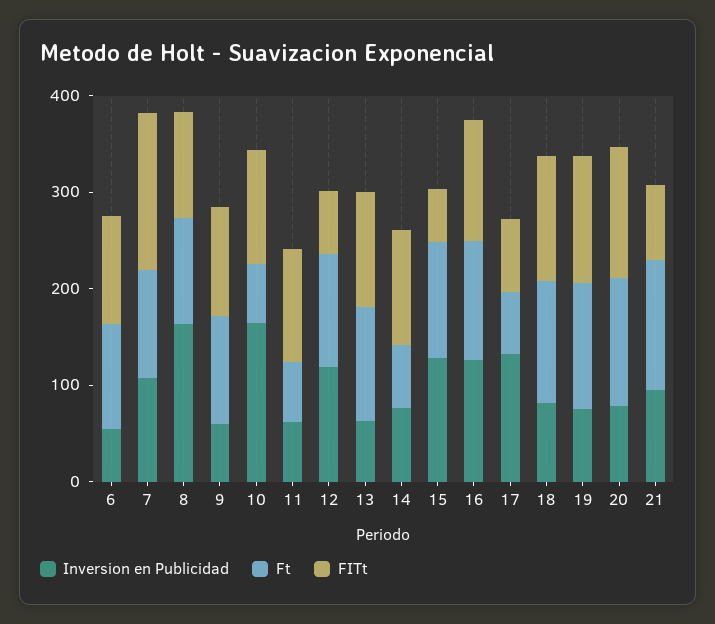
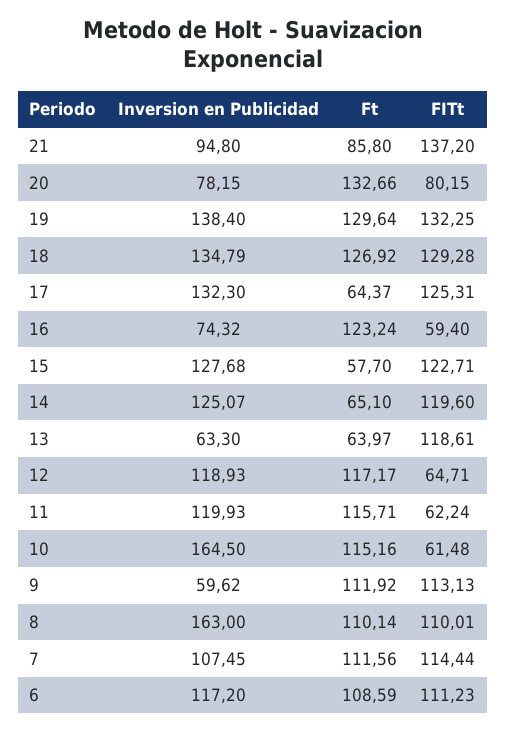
Inversion en Publicidad, 6: 60 -> 117.2
FITt, 7: 160 -> 114.44
Ft, 10: 60 -> 115.16
FITt, 10: 120 -> 61.48
Inversion en Publicidad, 11: 60 -> 119.93
Ft, 11: 60 -> 115.71
FITt, 11: 120 -> 62.24
Ft, 13: 120 -> 63.97
Inversion en Publicidad, 14: 80 -> 125.07
Ft, 15: 120 -> 57.7
FITt, 15: 60 -> 122.71
Inversion en Publicidad, 16: 120 -> 74.32
FITt, 16: 120 -> 59.4
FITt, 17: 80 -> 125.31
Inversion en Publicidad, 18: 80 -> 134.79
Inversion en Publicidad, 19: 80 -> 138.4
FITt, 20: 140 -> 80.15
Ft, 21: 140 -> 85.8
FITt, 21: 80 -> 137.2

